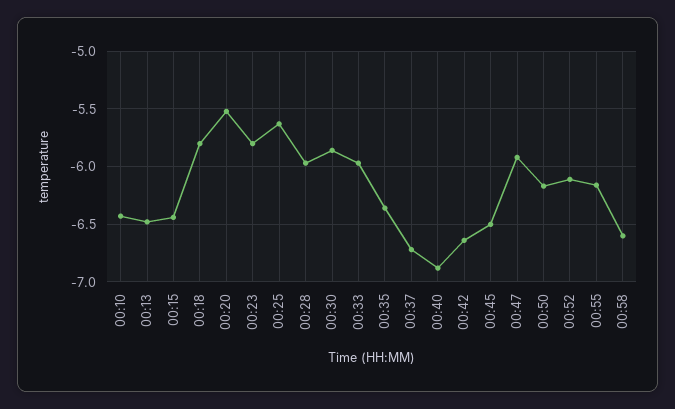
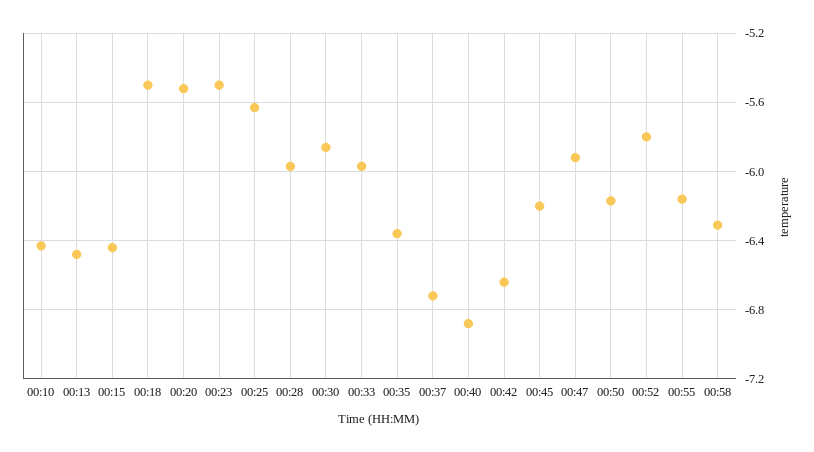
00:18: -5.8 -> -5.5
00:23: -5.8 -> -5.5
00:45: -6.5 -> -6.2
00:52: -6.1 -> -5.8
00:58: -6.6 -> -6.3

